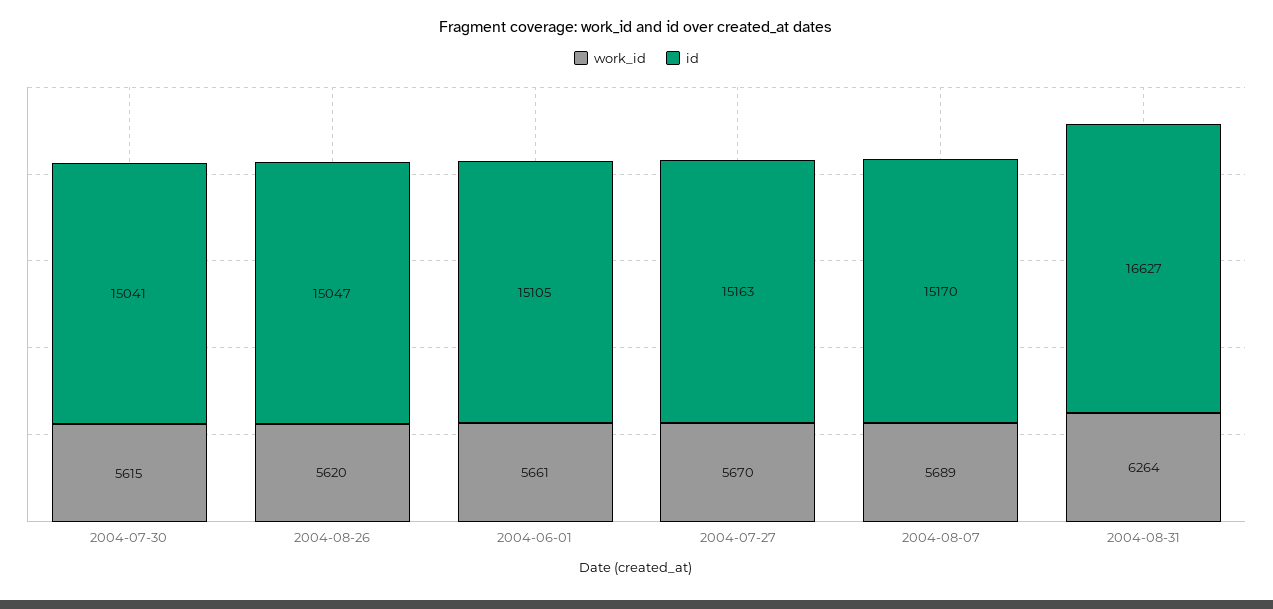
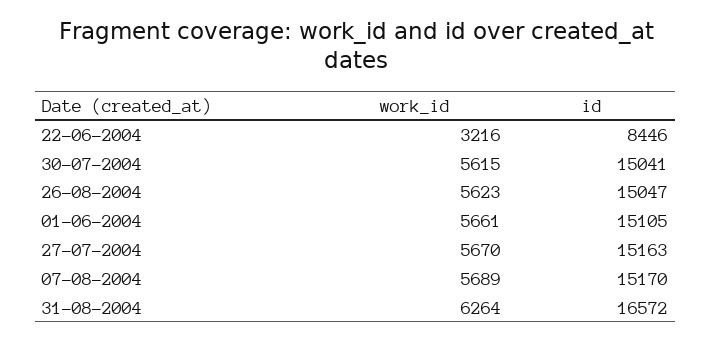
work_id, 2004-08-26: 5620 -> 5623
id, 2004-08-31: 16627 -> 16572
work_id, 22-06-2004: none -> 3216
id, 22-06-2004: none -> 8446

